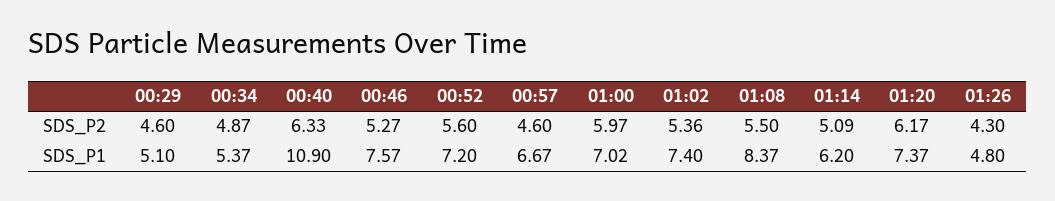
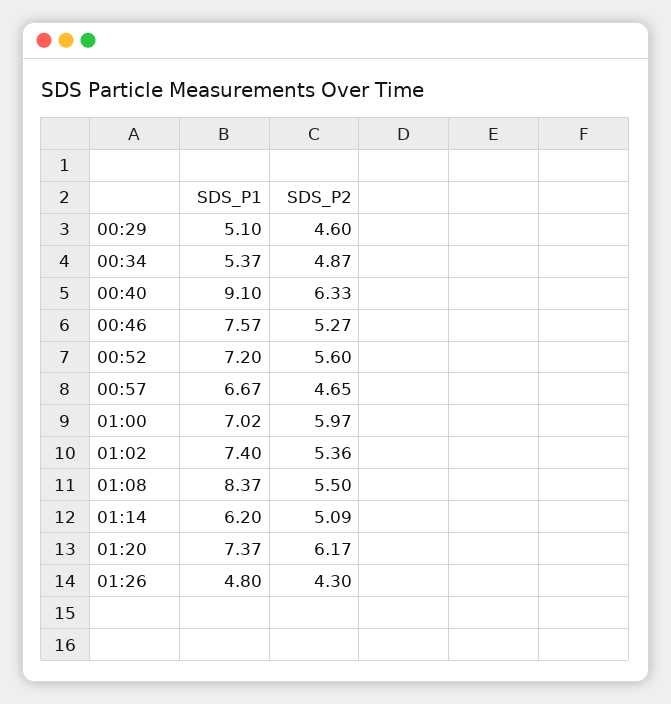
00:57, SDS_P2: 4.6 -> 4.65
00:40, SDS_P1: 10.9 -> 9.1

